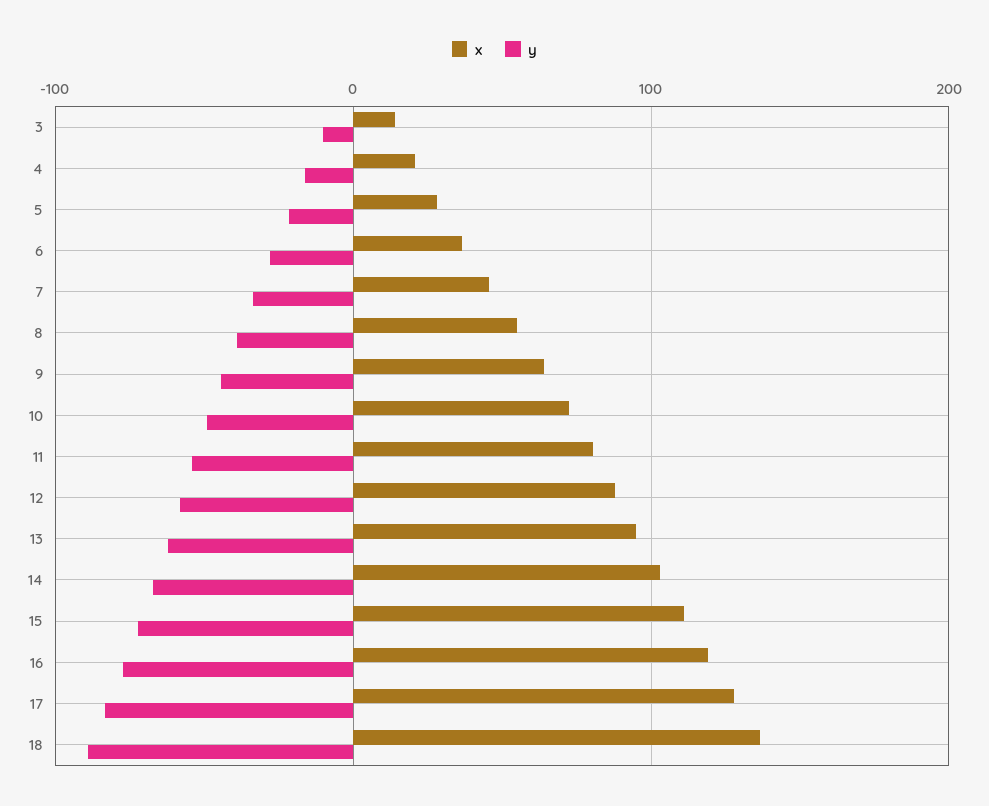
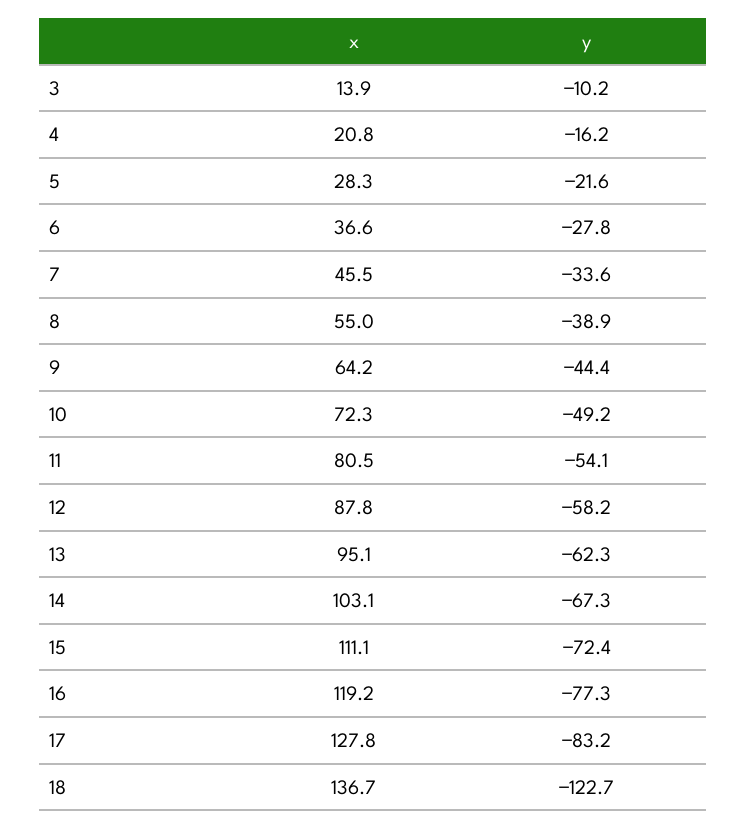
y, 18: -90 -> -122.7

